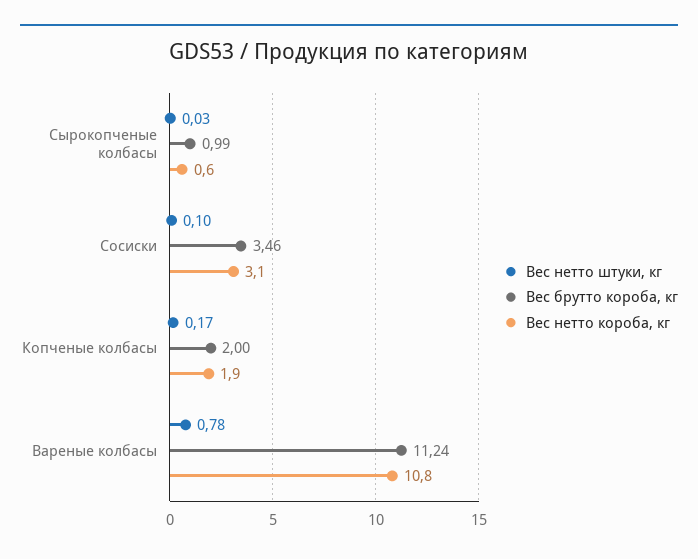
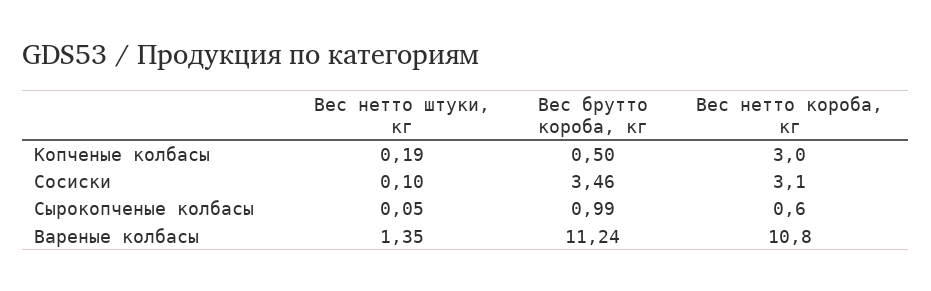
Вес нетто штуки, кг, Сырокопченые колбасы: 0.03 -> 0.05
Вес нетто штуки, кг, Копченые колбасы: 0.17 -> 0.19
Вес брутто короба, кг, Копченые колбасы: 2 -> 0.5
Вес нетто короба, кг, Копченые колбасы: 1.9 -> 3
Вес нетто штуки, кг, Вареные колбасы: 0.78 -> 1.35

